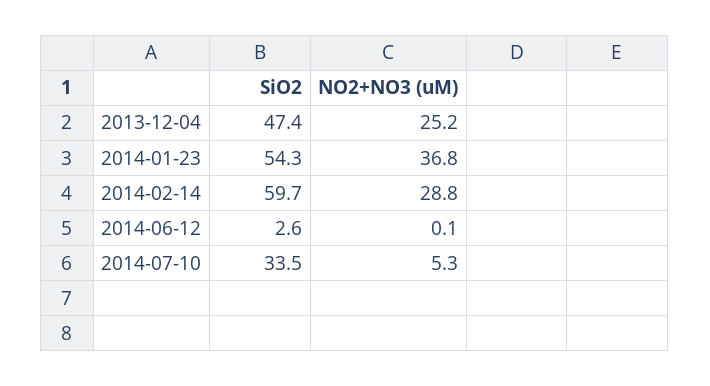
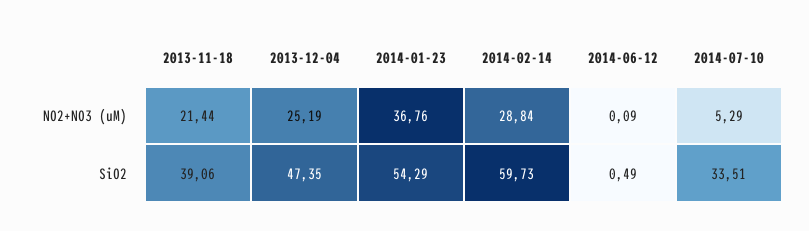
SiO2, 2014-06-12: 2.6 -> 0.49
NO2+NO3 (uM), 2013-11-18: none -> 21.44
SiO2, 2013-11-18: none -> 39.06

